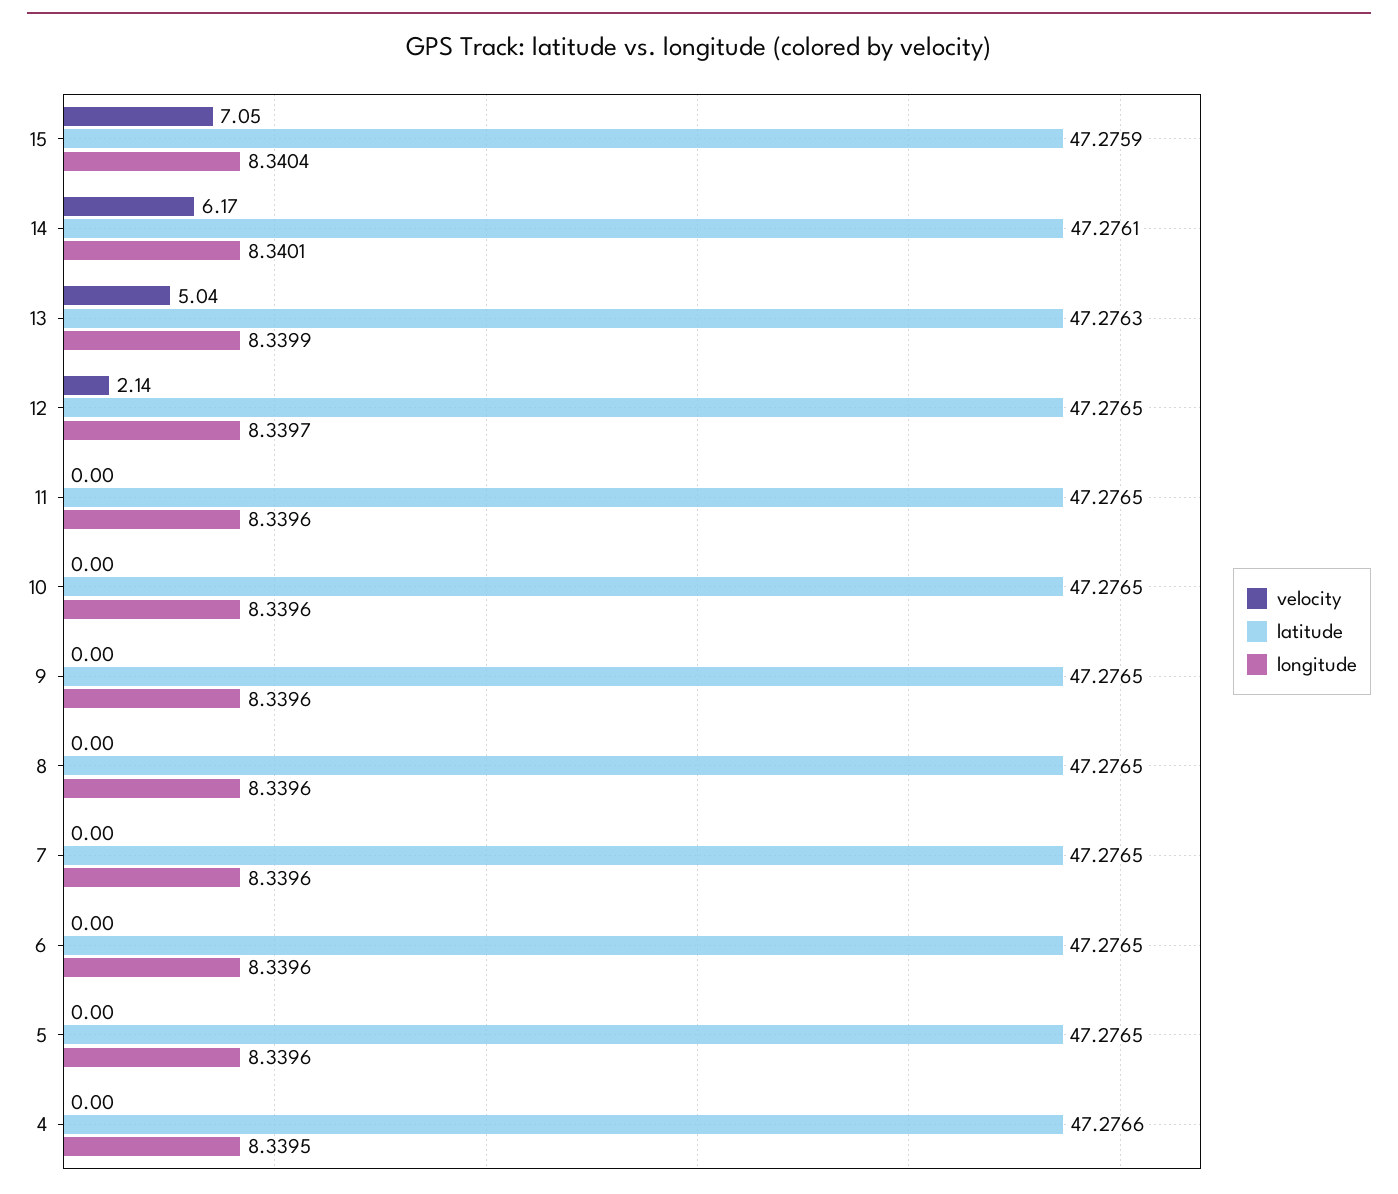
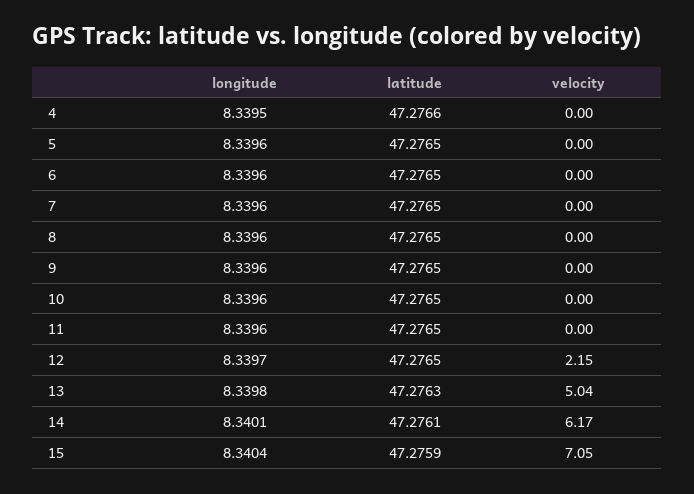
longitude, 13: 8.3399 -> 8.3398
velocity, 12: 2.14 -> 2.15

